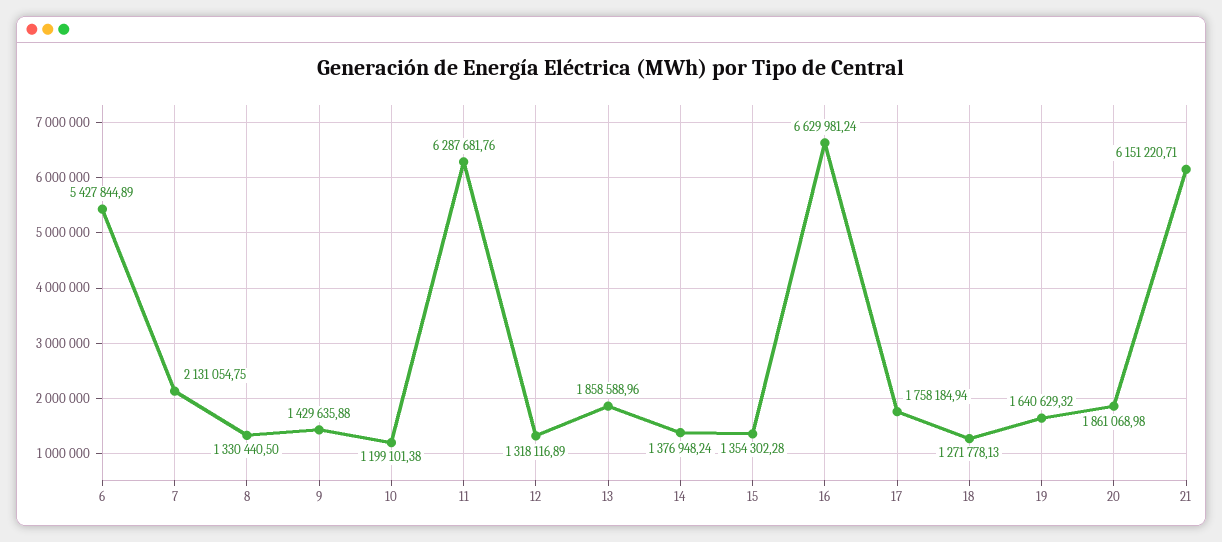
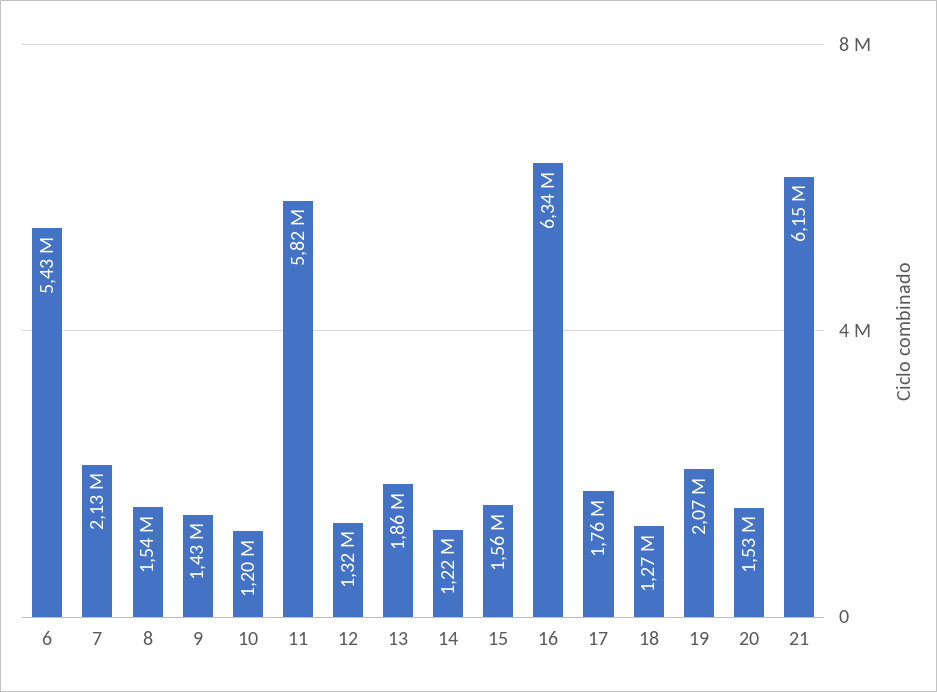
8: 1330440.5 -> 1540000
11: 6287681.76 -> 5820000
14: 1376948.24 -> 1220000
15: 1354302.28 -> 1560000
16: 6629981.24 -> 6340000
19: 1640629.32 -> 2070000
20: 1861068.98 -> 1530000

